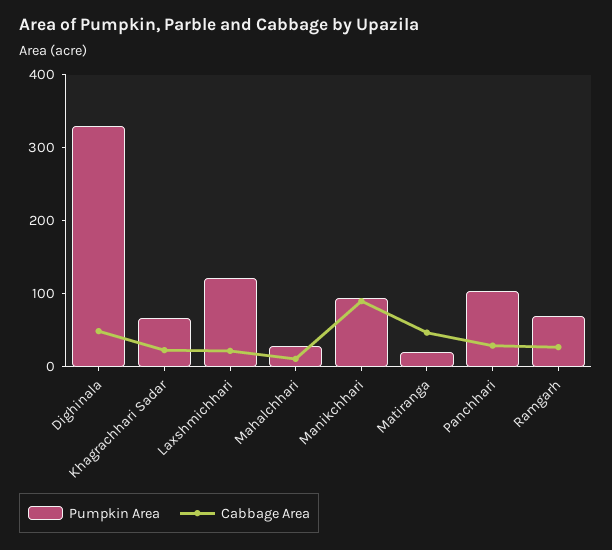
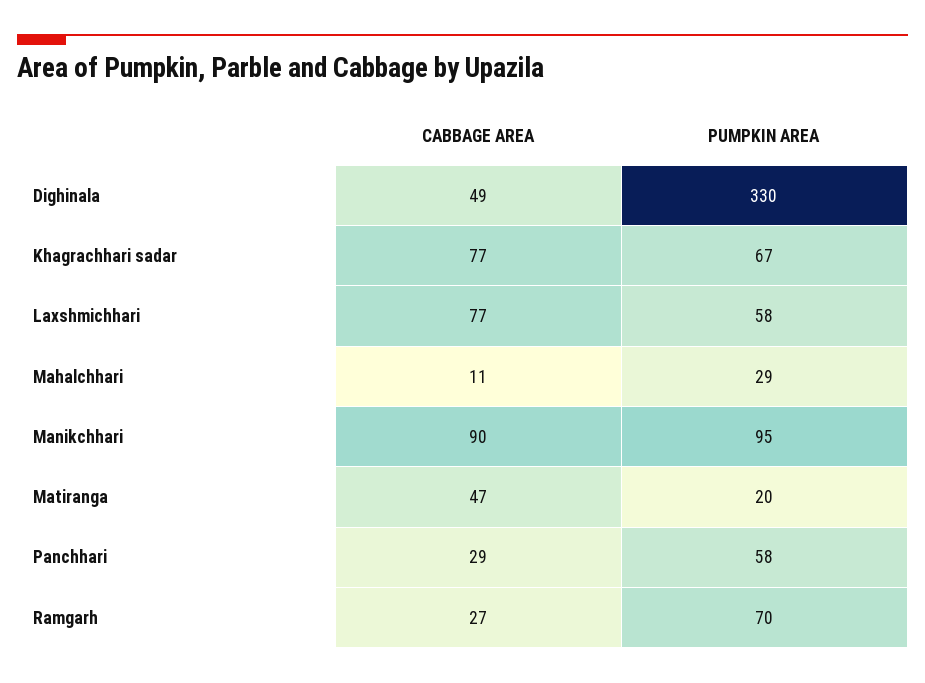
Cabbage Area, Khagrachhari Sadar: 20 -> 77
Pumpkin Area, Laxshmichhari: 120 -> 58
Cabbage Area, Laxshmichhari: 20 -> 77
Pumpkin Area, Panchhari: 100 -> 58

